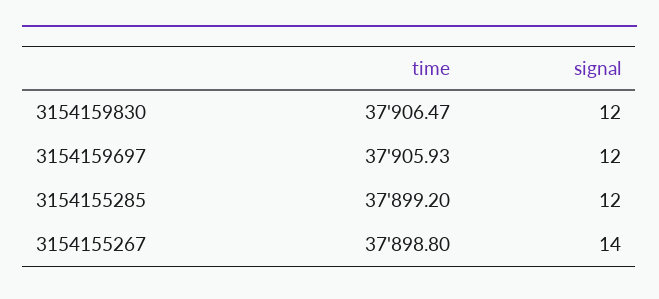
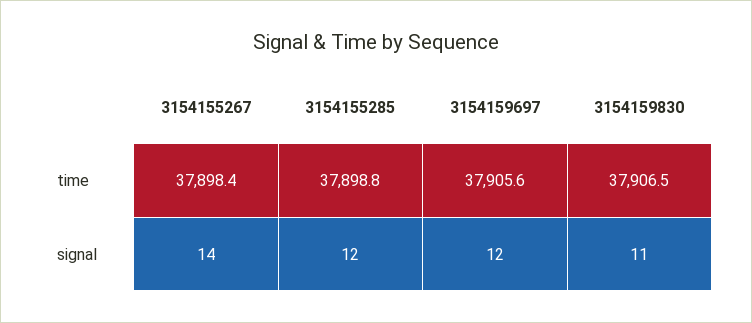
signal, 3154159830: 12 -> 11
time, 3154159697: 37905.93 -> 37905.6
time, 3154155285: 37899.2 -> 37898.8
time, 3154155267: 37898.8 -> 37898.4

